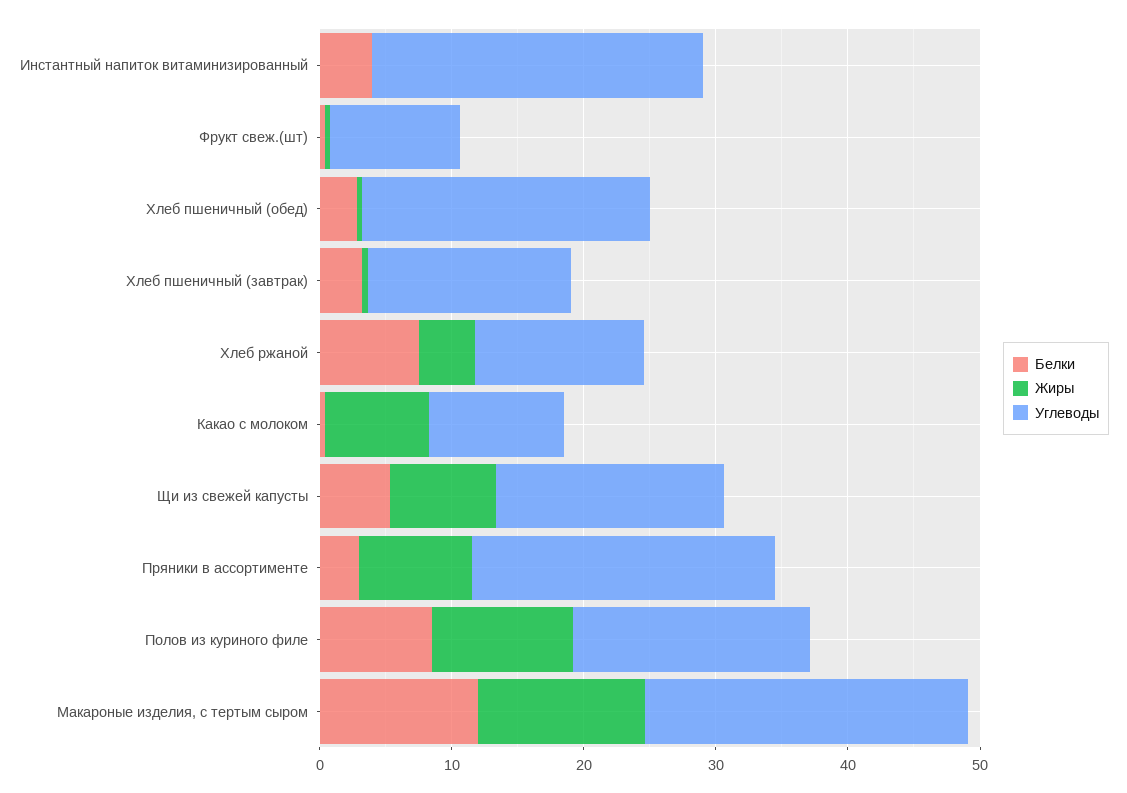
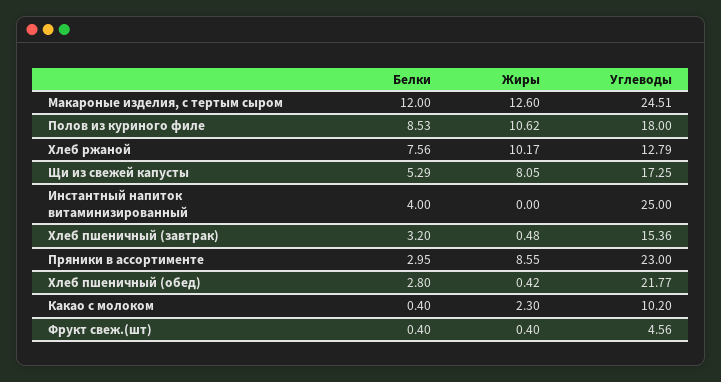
Углеводы, Фрукт свеж.(шт): 10 -> 4.56
Жиры, Хлеб ржаной: 4 -> 10.17
Жиры, Какао с молоком: 8 -> 2.3

